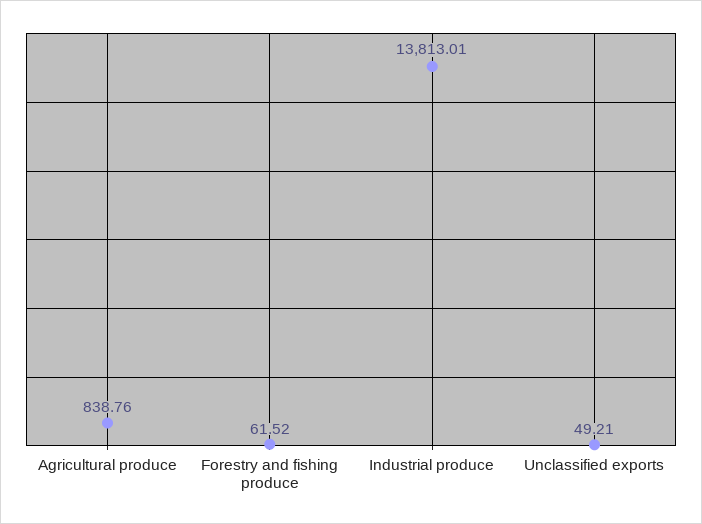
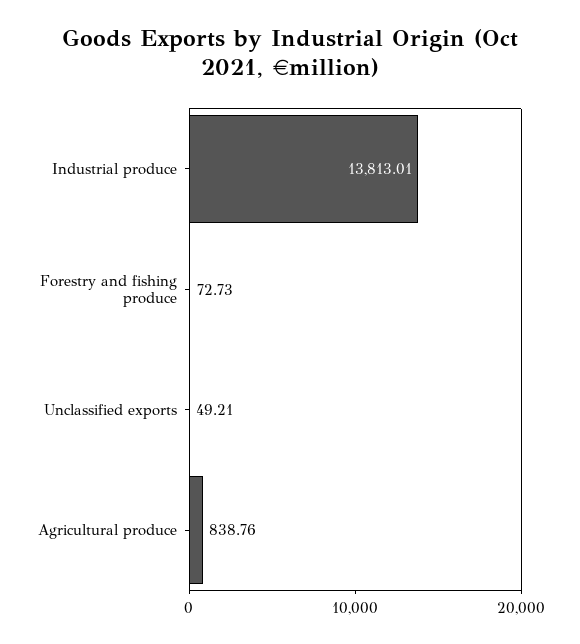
Forestry and fishing produce: 61.52 -> 72.73

